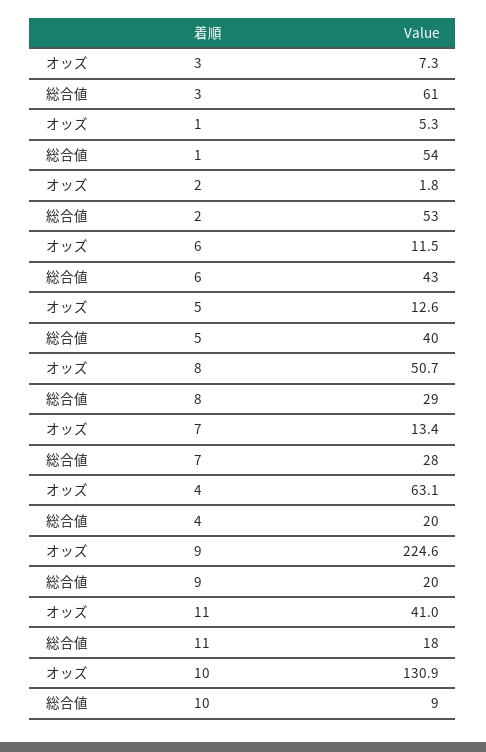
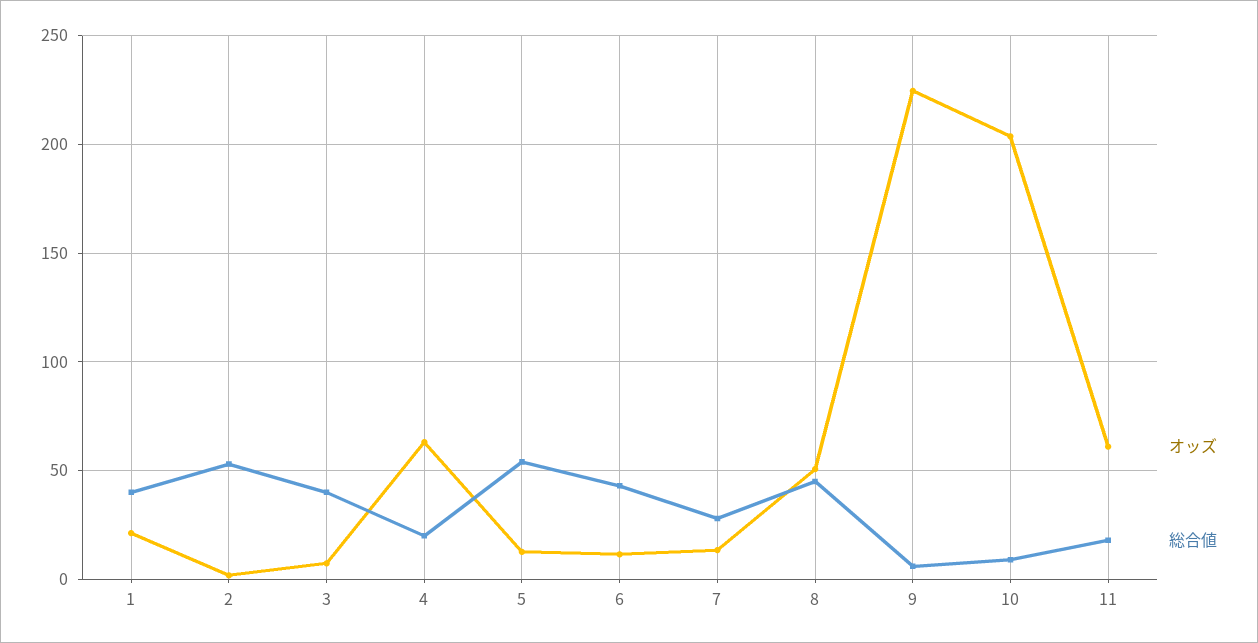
総合値, 3: 61 -> 40
オッズ, 1: 5.3 -> 20
総合値, 1: 54 -> 40
総合値, 5: 40 -> 55
総合値, 8: 29 -> 45
総合値, 9: 20 -> 5
オッズ, 11: 41 -> 60
オッズ, 10: 130.9 -> 205

